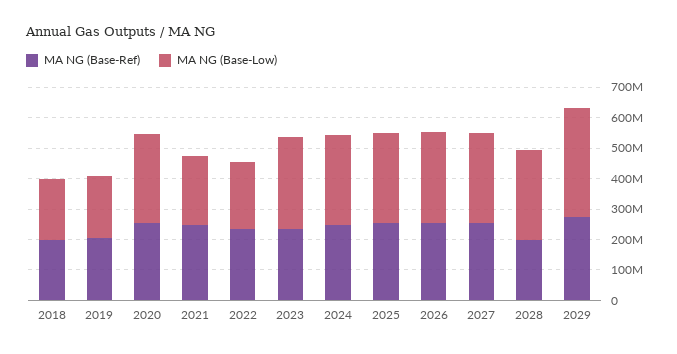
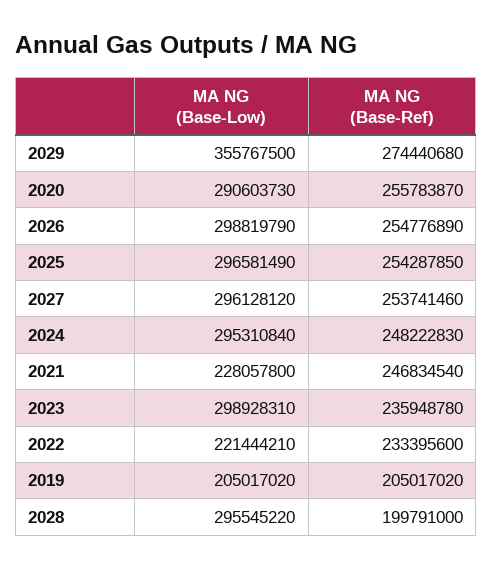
MA NG (Base-Ref), 2018: 200000000 -> none
MA NG (Base-Low), 2018: 200000000 -> none

